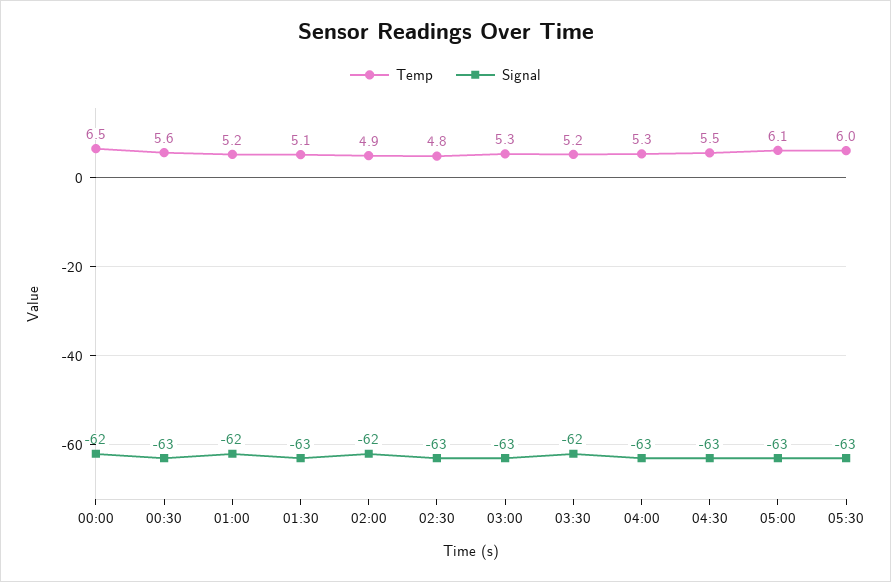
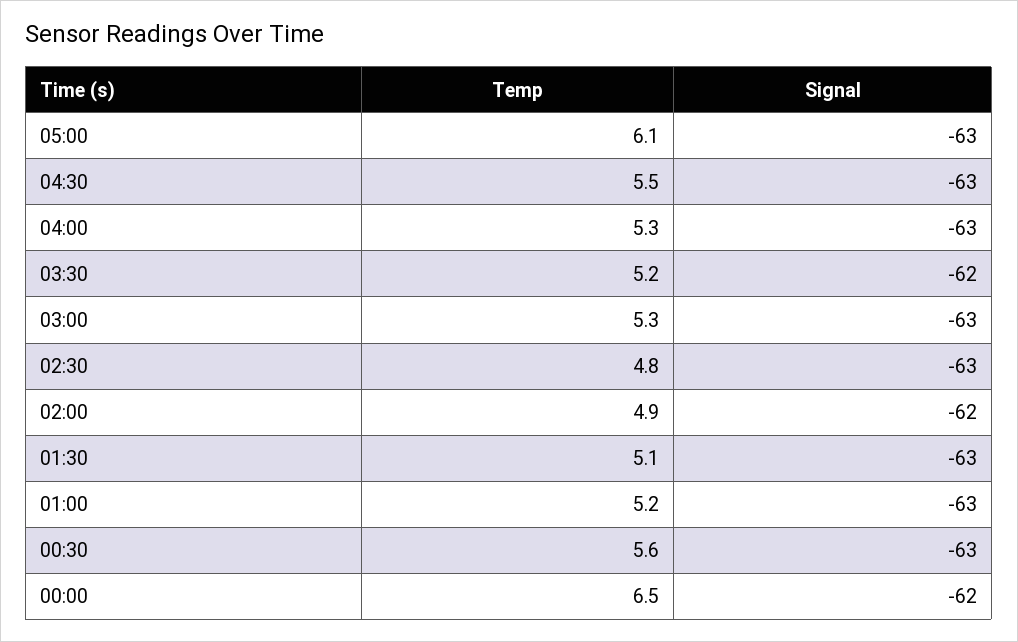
Signal, 01:00: -62 -> -63
Temp, 05:30: 6 -> none
Signal, 05:30: -63 -> none

